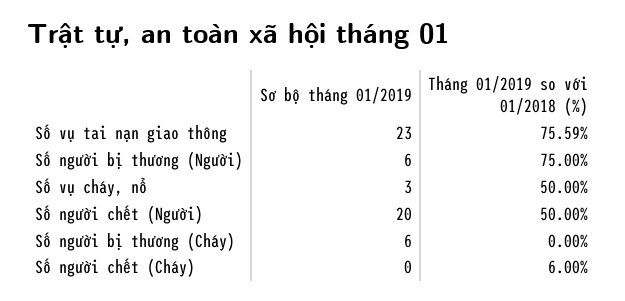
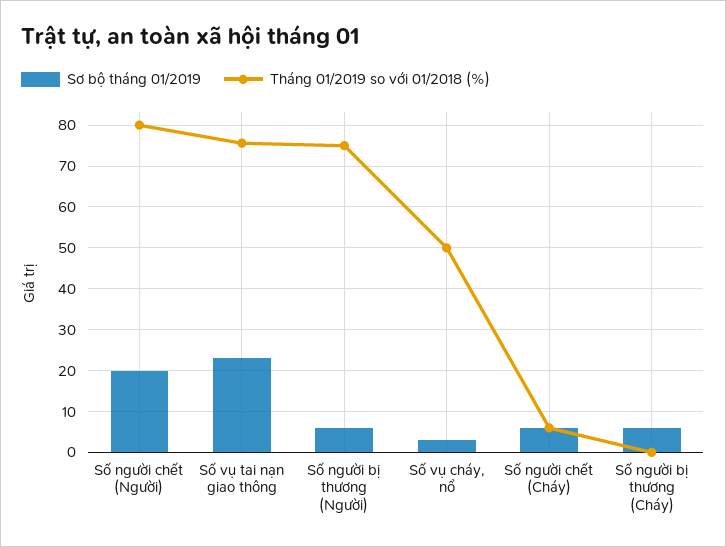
Tháng 01/2019 so với 01/2018 (%), Số người chết (Người): 50 -> 80
Sơ bộ tháng 01/2019, Số người chết (Cháy): 0 -> 6

